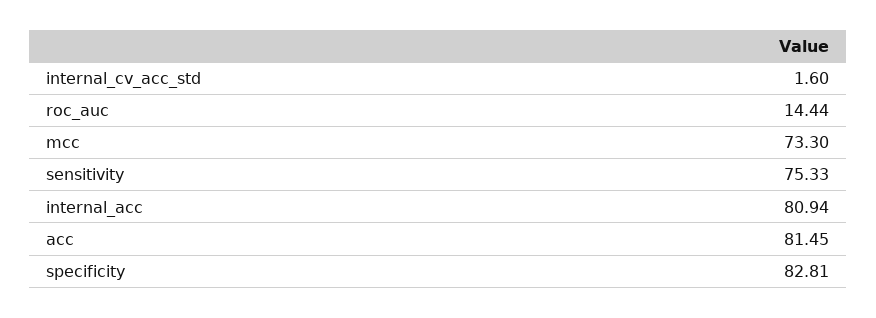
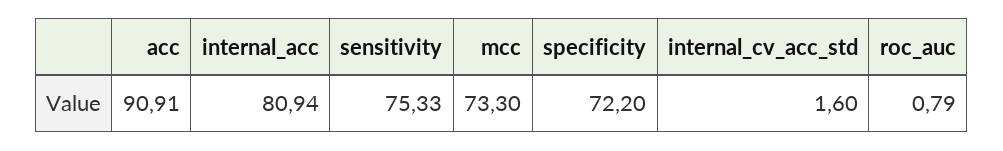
roc_auc: 14.44 -> 0.79
acc: 81.45 -> 90.91
specificity: 82.81 -> 72.2

